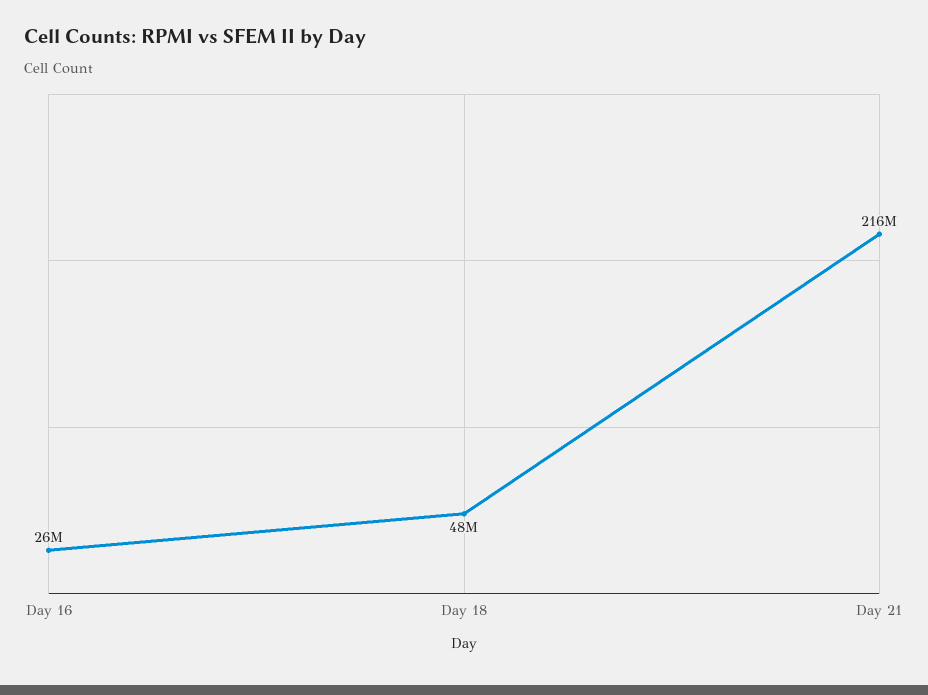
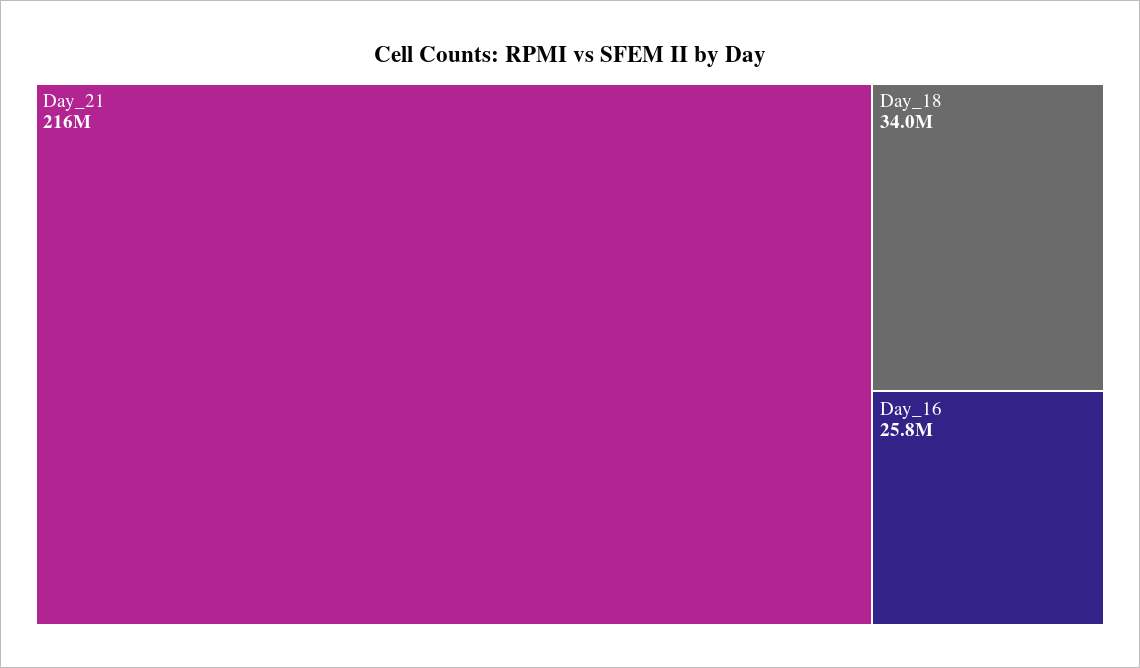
Day 18: 48000000 -> 34000000

